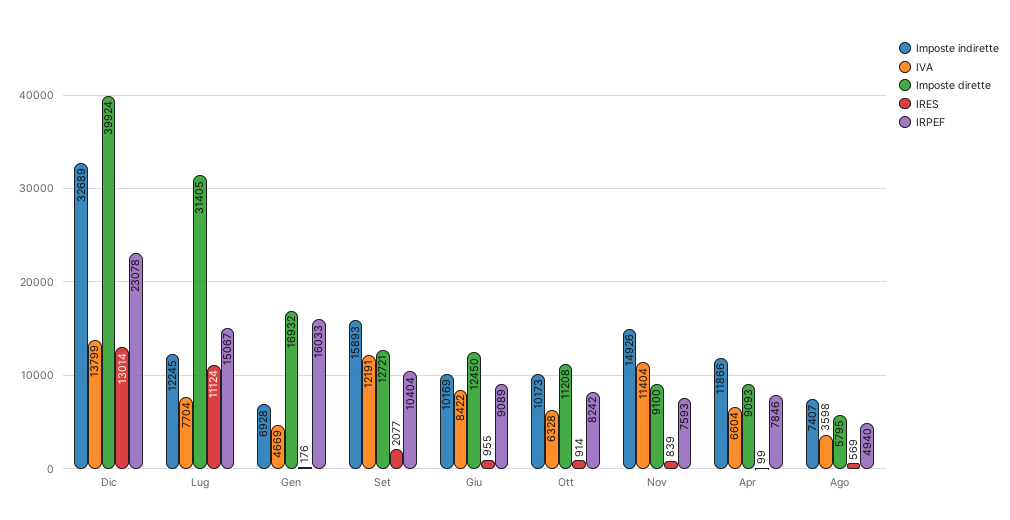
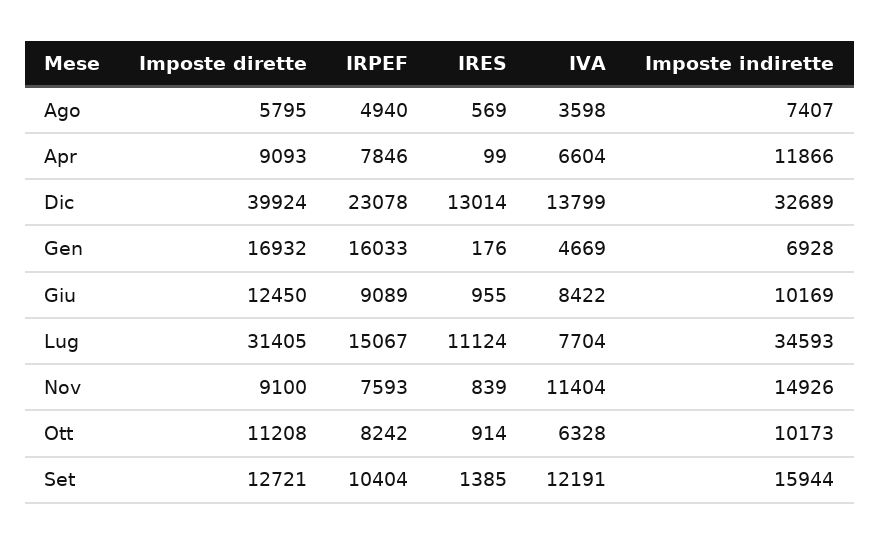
Imposte indirette, Lug: 12245 -> 34593
Imposte indirette, Set: 15893 -> 15944
IRES, Set: 2077 -> 1385

